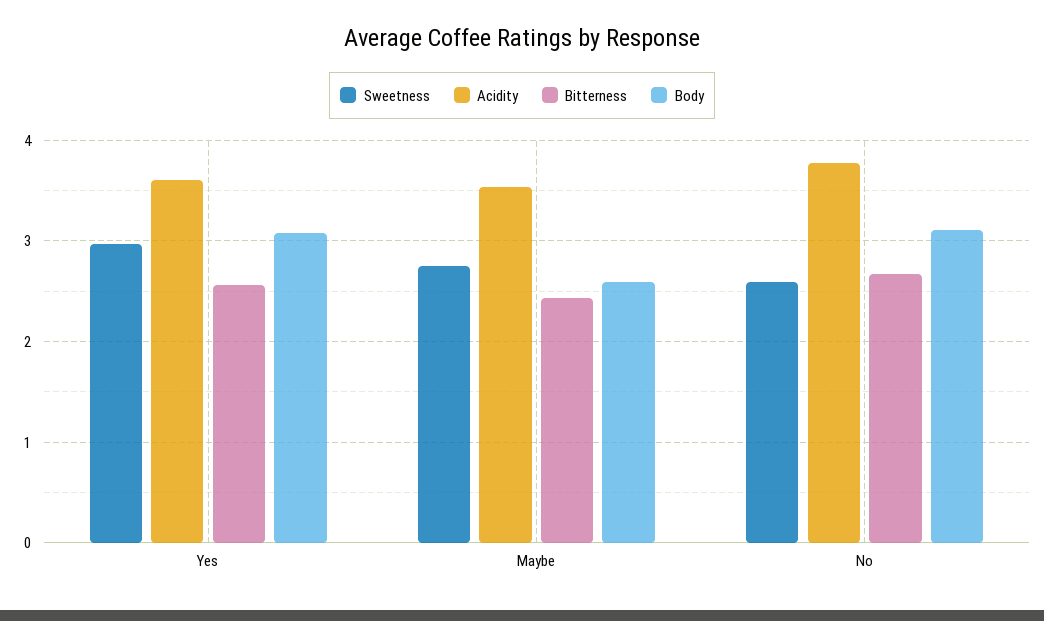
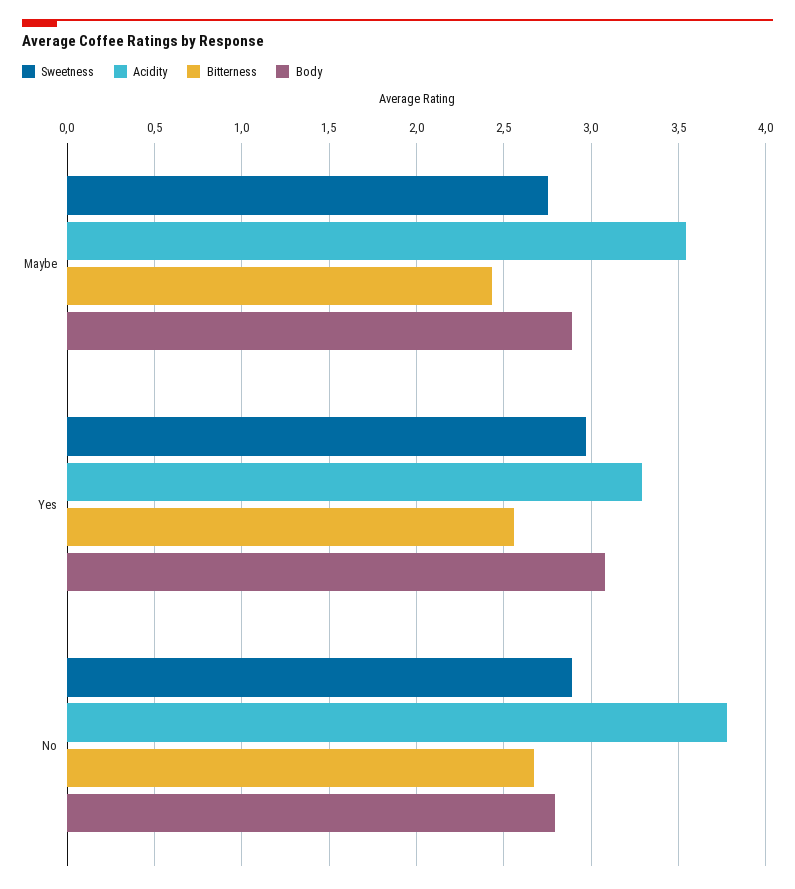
Acidity, Yes: 3.6 -> 3.3
Body, Maybe: 2.6 -> 2.9
Sweetness, No: 2.6 -> 2.9
Body, No: 3.1 -> 2.8

